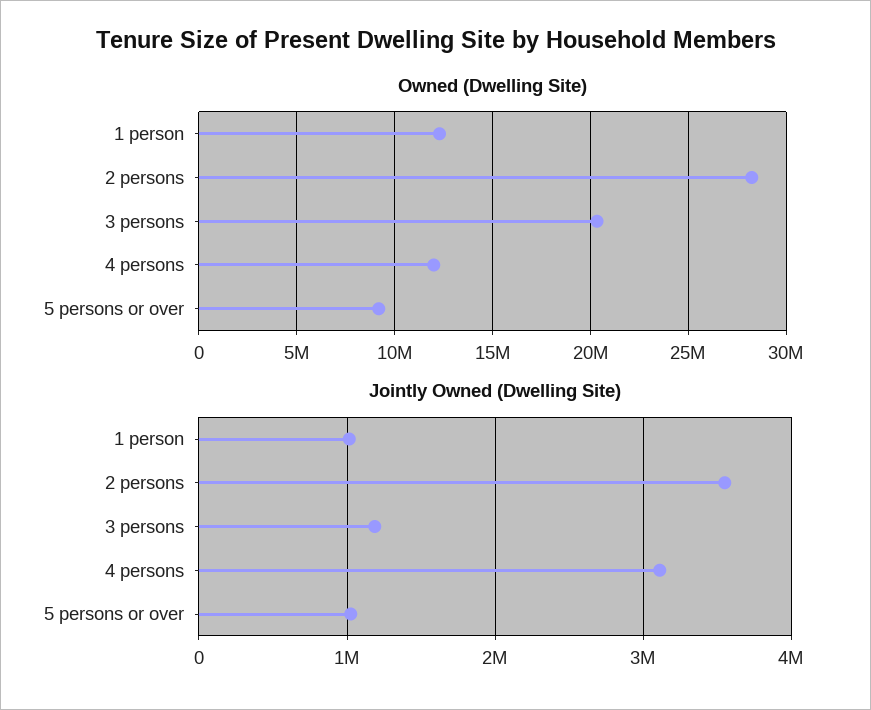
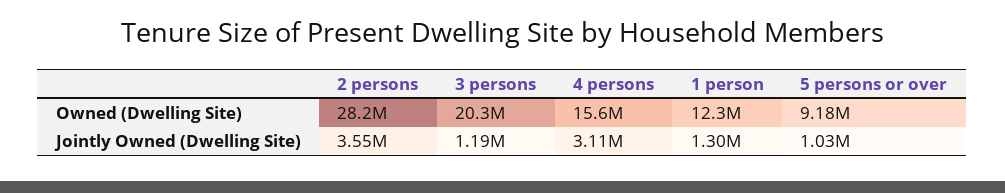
Owned (Dwelling Site), 4 persons: 12000000 -> 15600000
Jointly Owned (Dwelling Site), 1 person: 1000000 -> 1300000

